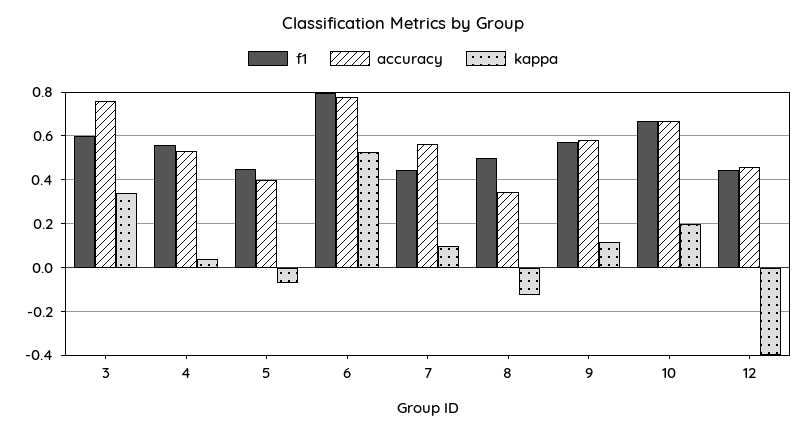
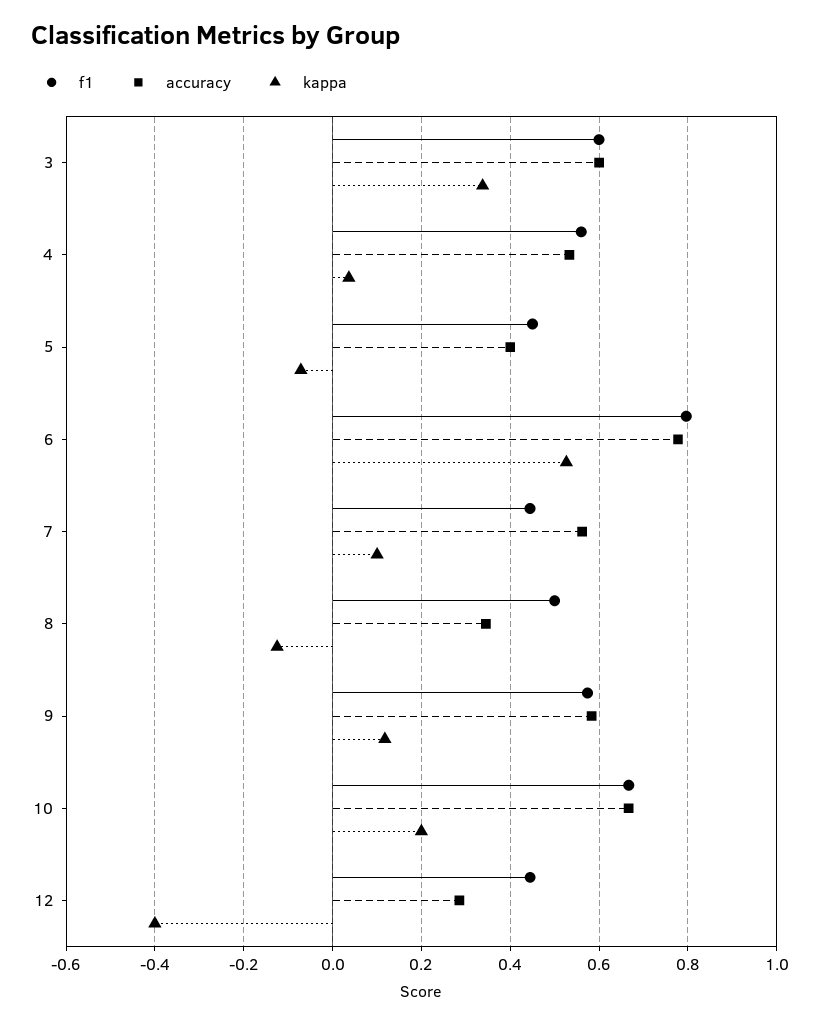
accuracy, 3: 0.75 -> 0.6
accuracy, 12: 0.45 -> 0.28

